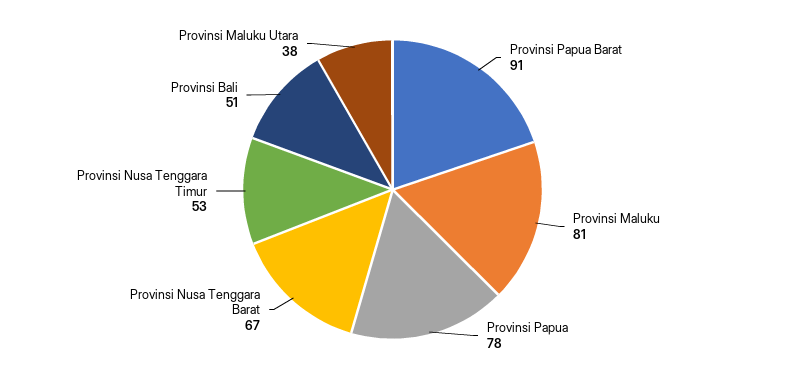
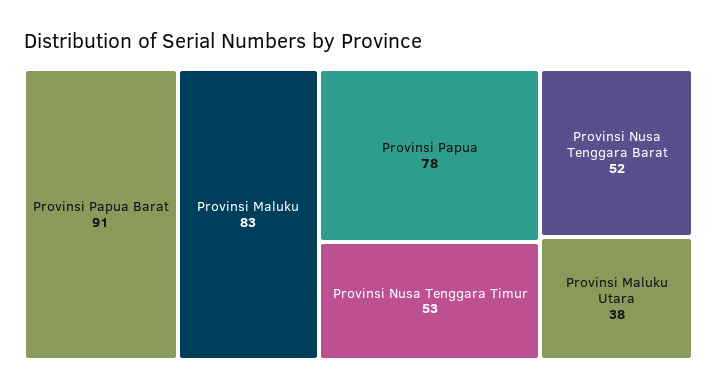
Provinsi Maluku: 81 -> 83
Provinsi Nusa Tenggara Barat: 67 -> 52
Provinsi Bali: 51 -> none

